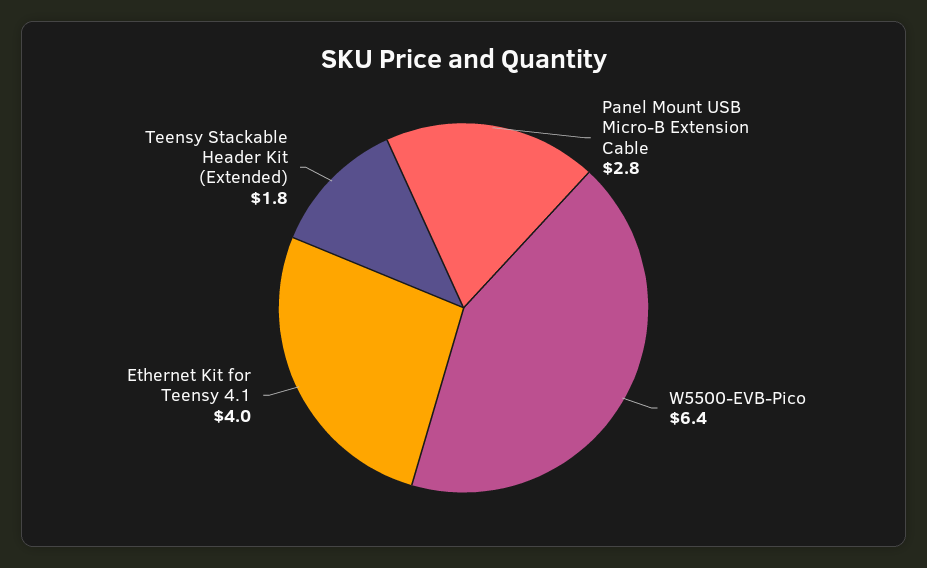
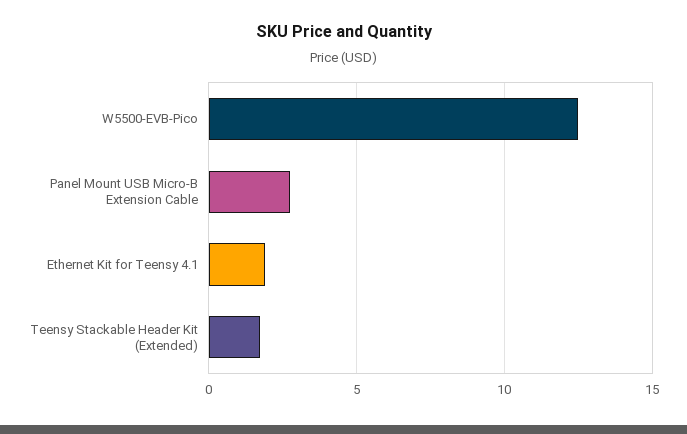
W5500-EVB-Pico: 6.4 -> 12.5
Ethernet Kit for Teensy 4.1: 4 -> 2

